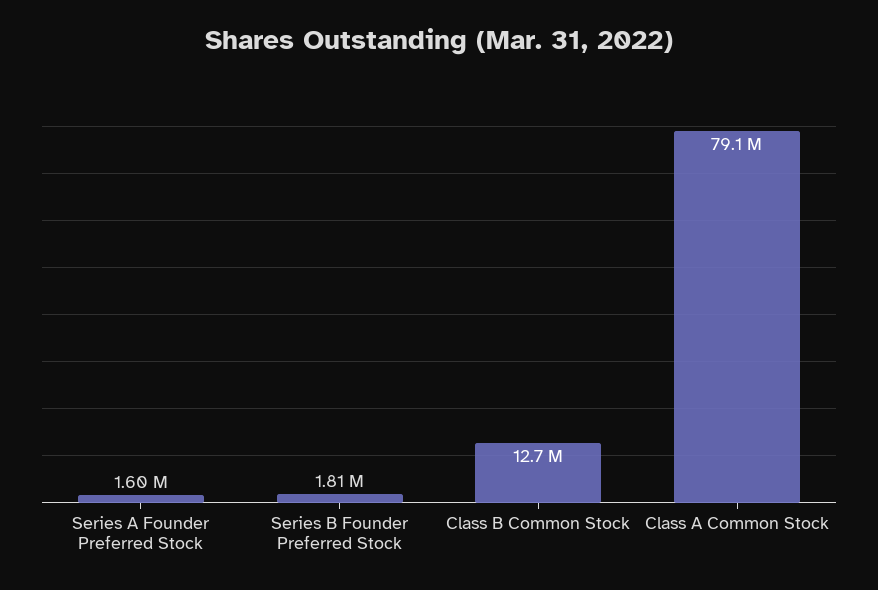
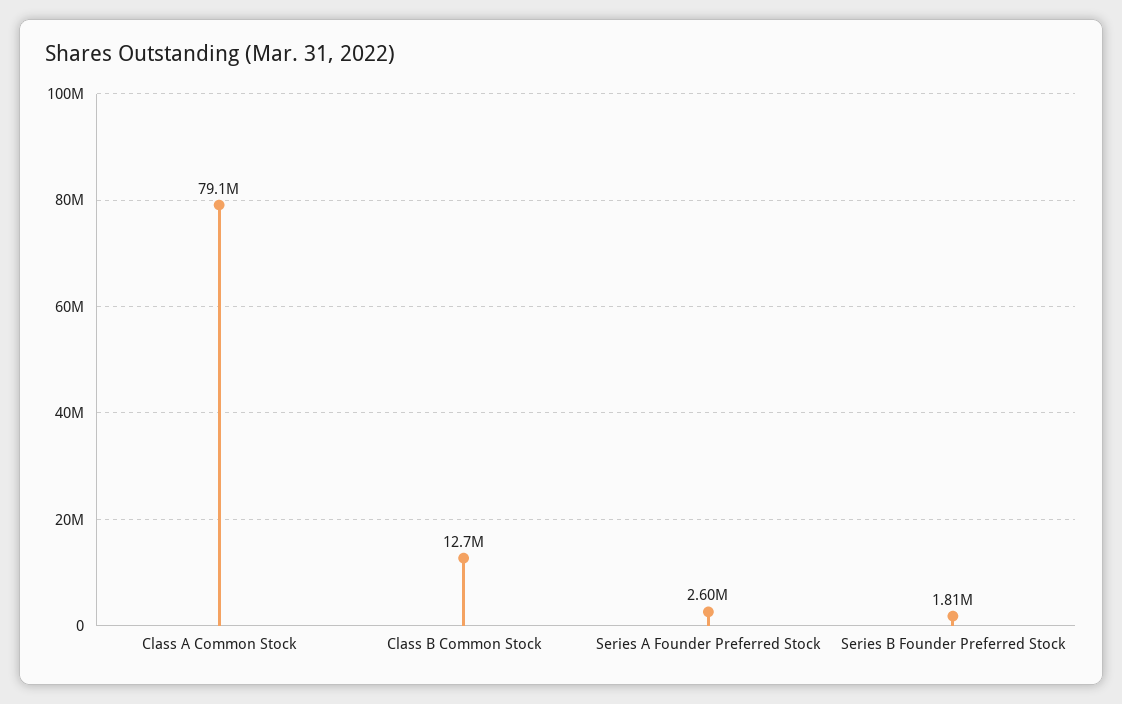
Series A Founder Preferred Stock: 1600000 -> 2600000

